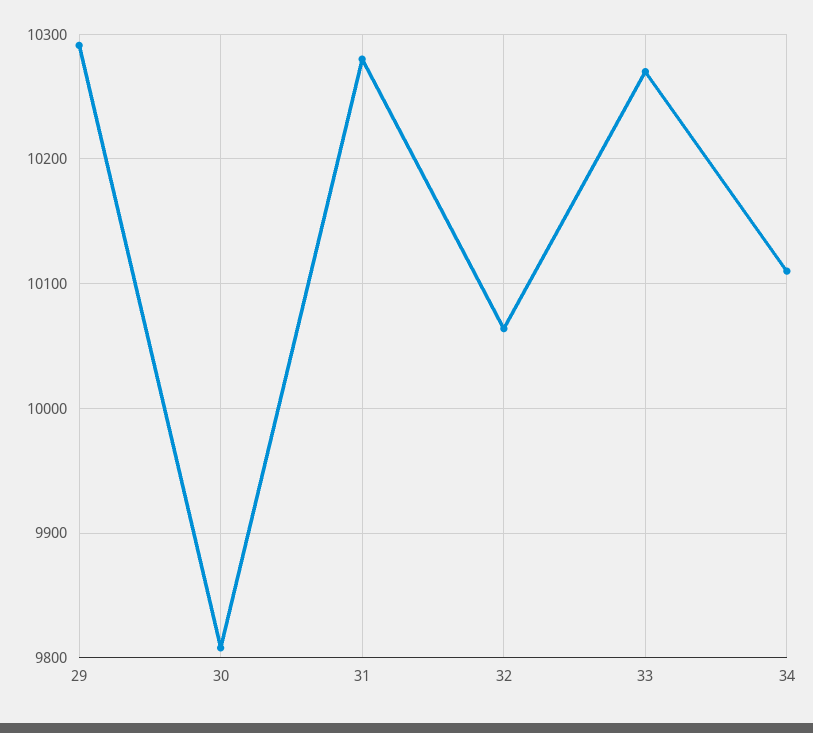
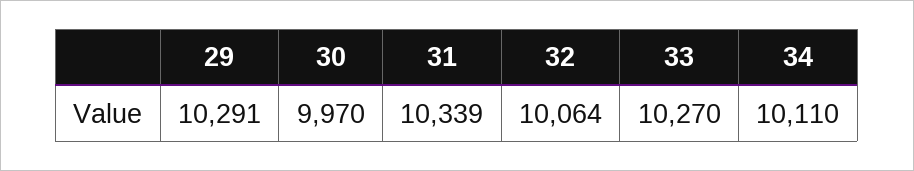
30: 9810 -> 9970
31: 10280 -> 10339

